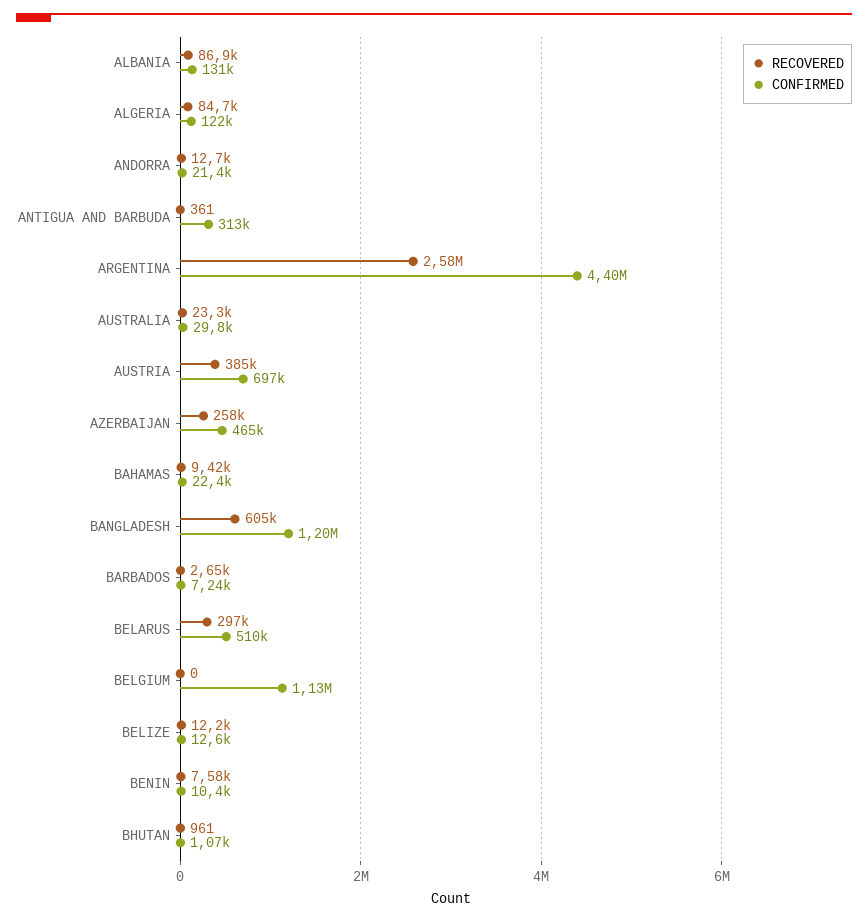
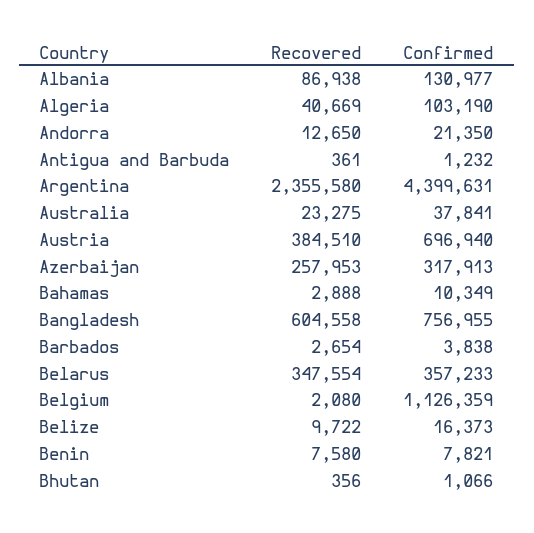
RECOVERED, ALGERIA: 84700 -> 40669
CONFIRMED, ALGERIA: 122000 -> 103190
CONFIRMED, ANTIGUA AND BARBUDA: 313000 -> 1232
RECOVERED, ARGENTINA: 2580000 -> 2355580
CONFIRMED, AUSTRALIA: 29800 -> 37841
CONFIRMED, AZERBAIJAN: 465000 -> 317913
RECOVERED, BAHAMAS: 9420 -> 2888
CONFIRMED, BAHAMAS: 22400 -> 10349
CONFIRMED, BANGLADESH: 1200000 -> 756955
CONFIRMED, BARBADOS: 7240 -> 3838
RECOVERED, BELARUS: 297000 -> 347554
CONFIRMED, BELARUS: 510000 -> 357233
RECOVERED, BELGIUM: 0 -> 2080
RECOVERED, BELIZE: 12200 -> 9722
CONFIRMED, BELIZE: 12600 -> 16373
CONFIRMED, BENIN: 10400 -> 7821
RECOVERED, BHUTAN: 961 -> 356

